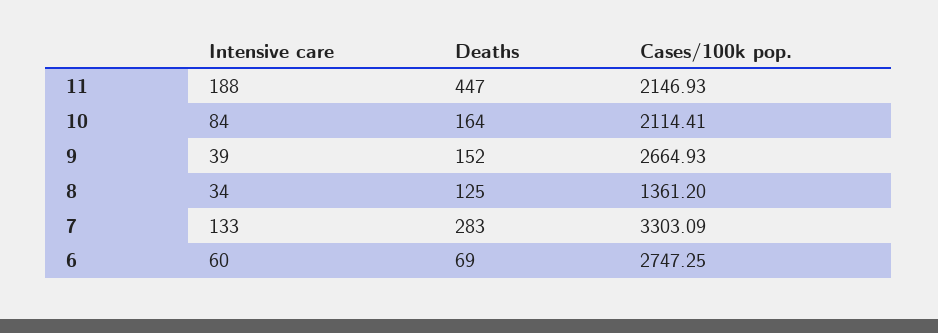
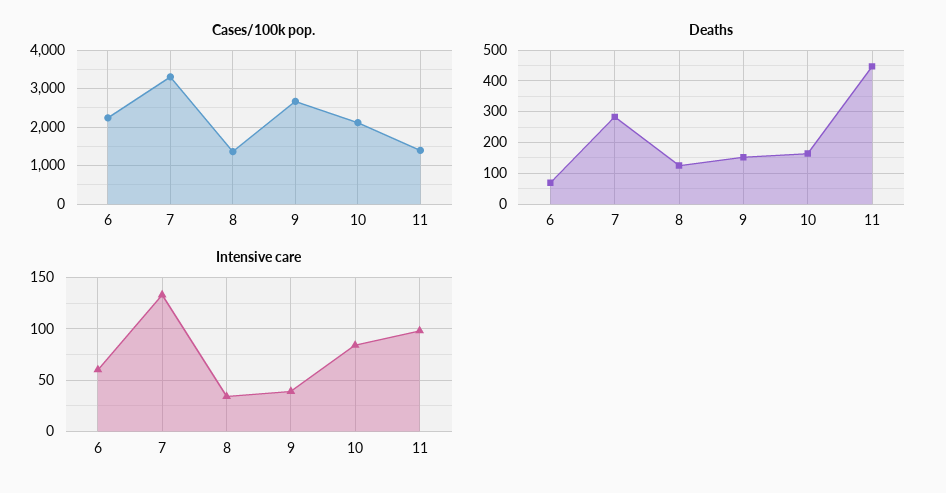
Intensive care, 11: 188 -> 100
Cases/100k pop., 11: 2146.93 -> 1400
Cases/100k pop., 6: 2747.25 -> 2200

